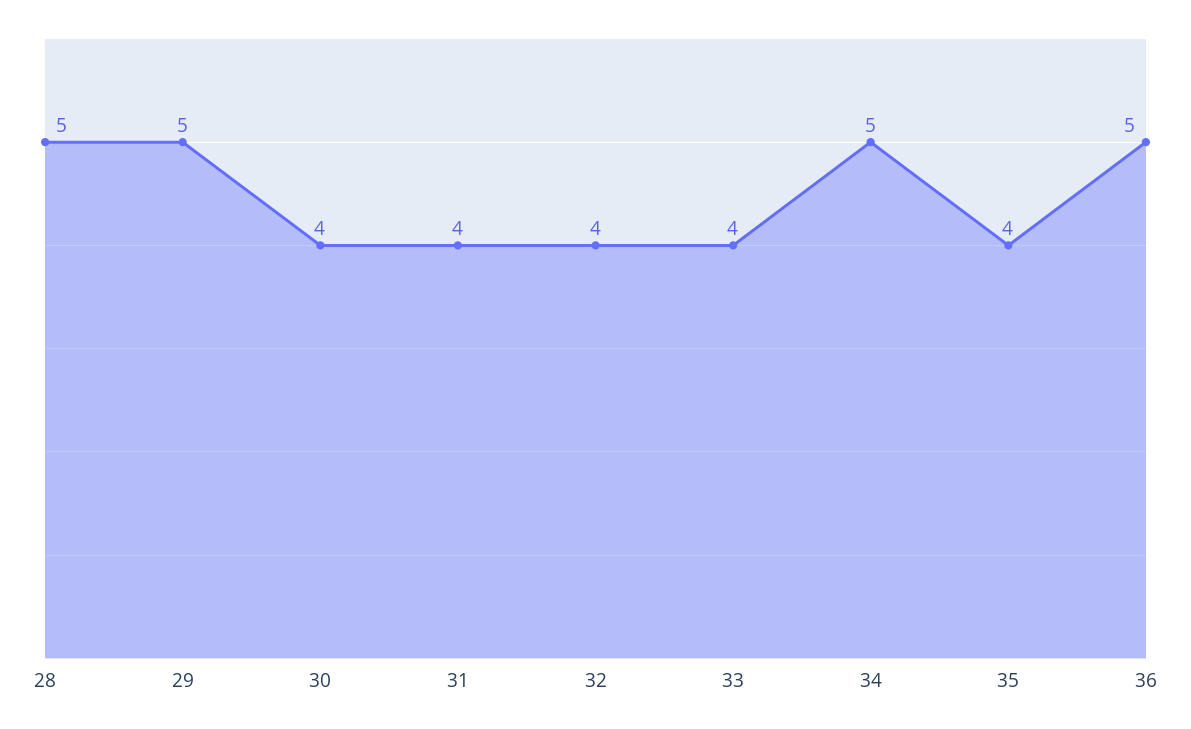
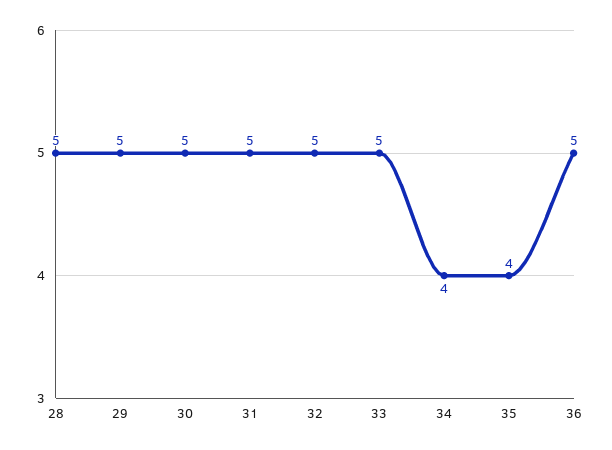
30: 4 -> 5
31: 4 -> 5
32: 4 -> 5
33: 4 -> 5
34: 5 -> 4

